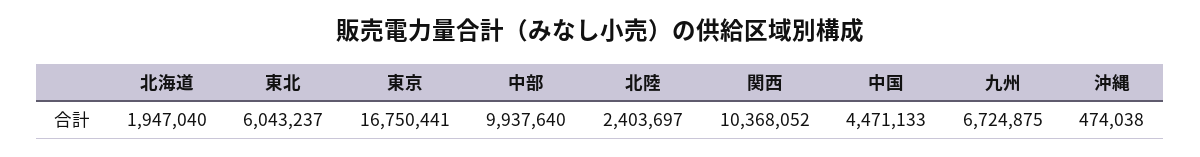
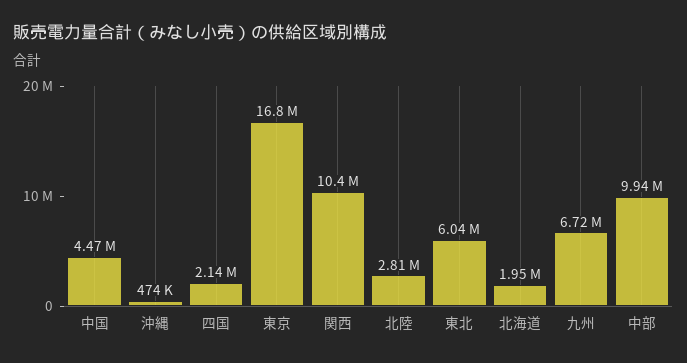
北陸: 2403697 -> 2810000
四国: none -> 2140000

